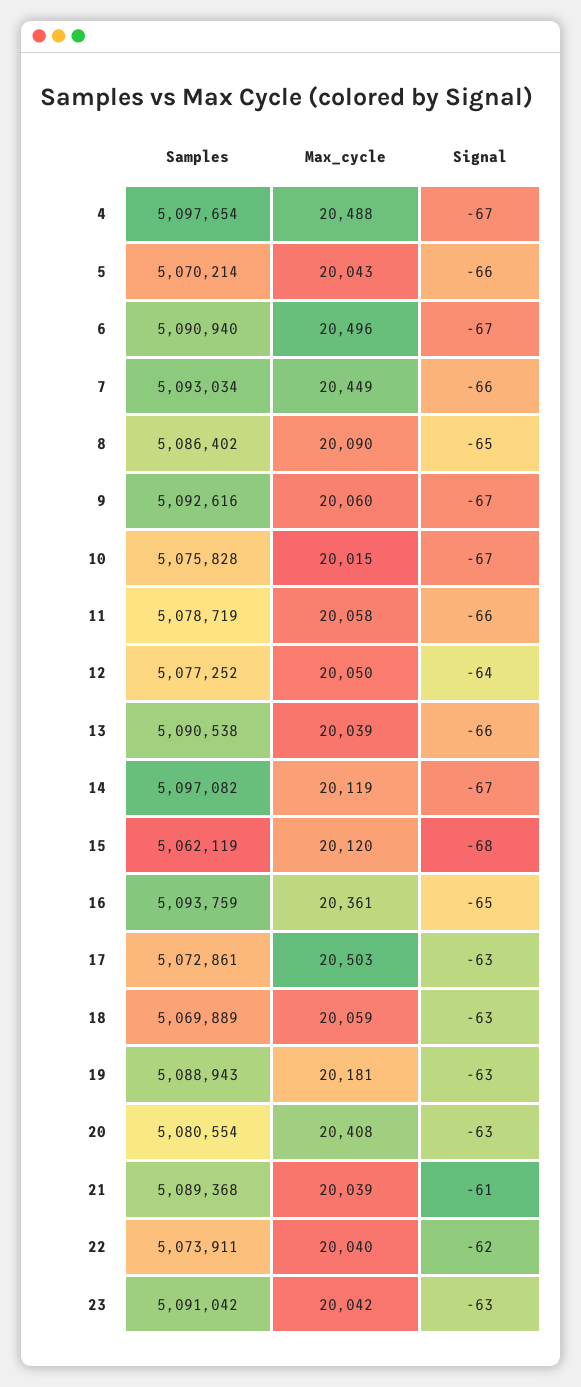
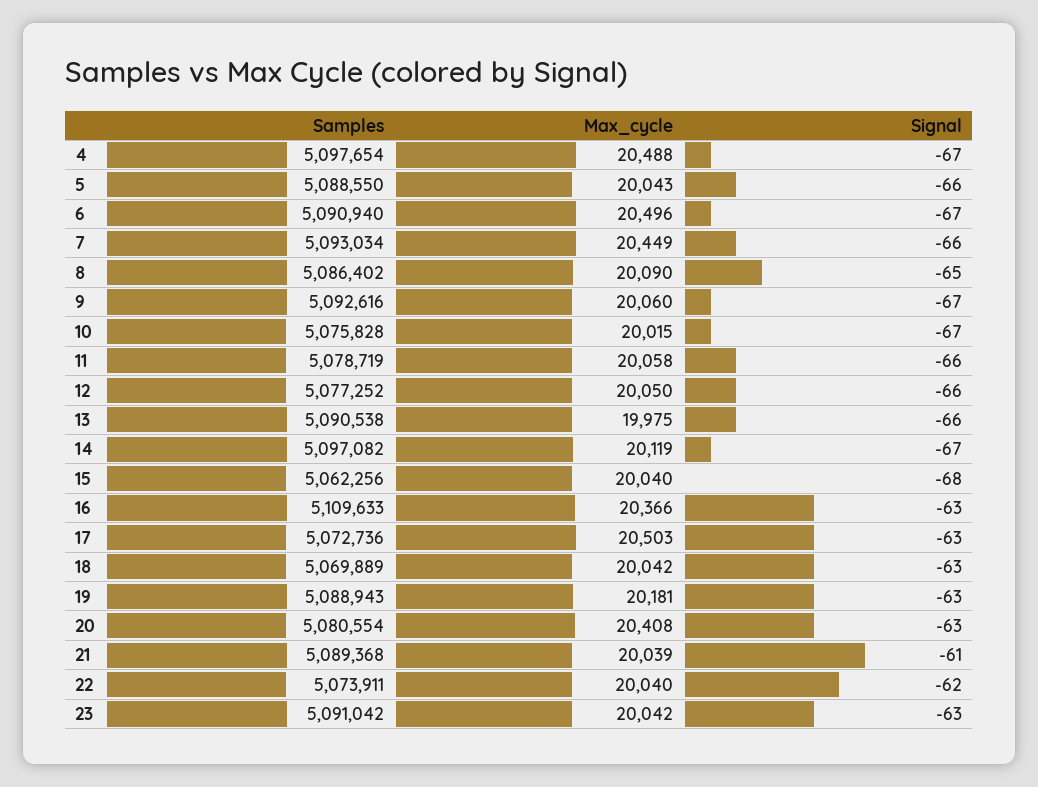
Samples, 5: 5070214 -> 5088550
Signal, 12: -64 -> -66
Max_cycle, 13: 20039 -> 19975
Samples, 15: 5062119 -> 5062256
Max_cycle, 15: 20120 -> 20040
Samples, 16: 5093759 -> 5109633
Max_cycle, 16: 20361 -> 20366
Signal, 16: -65 -> -63
Samples, 17: 5072861 -> 5072736
Max_cycle, 18: 20059 -> 20042

